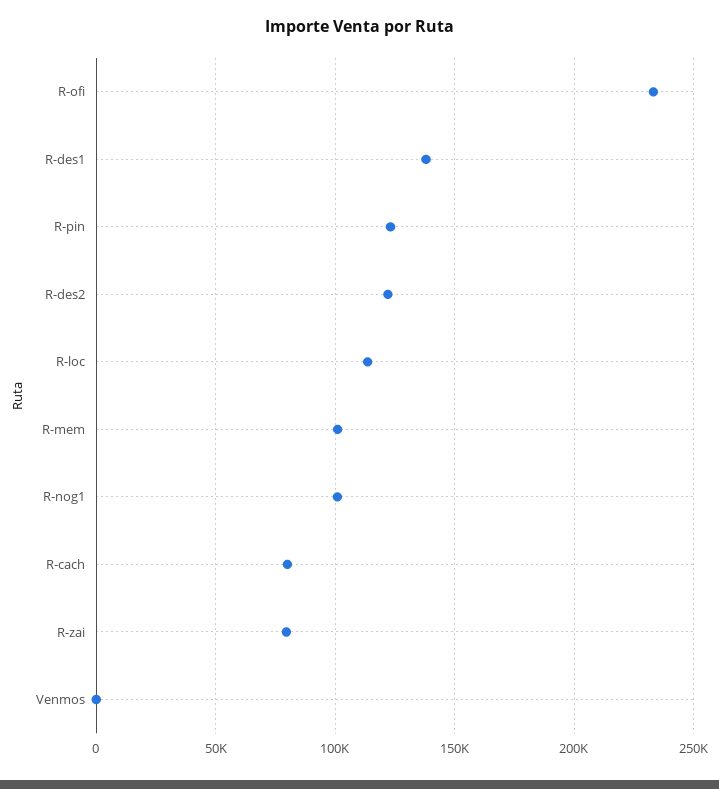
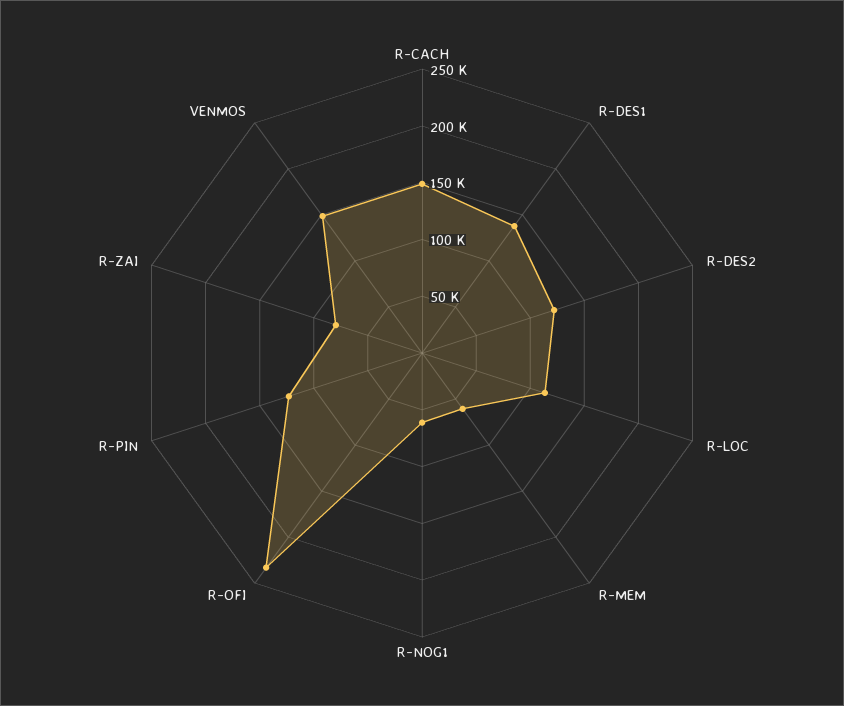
R-mem: 100000 -> 60000
R-nog1: 100000 -> 60000
R-cach: 80000 -> 150000
Venmos: 0 -> 150000

